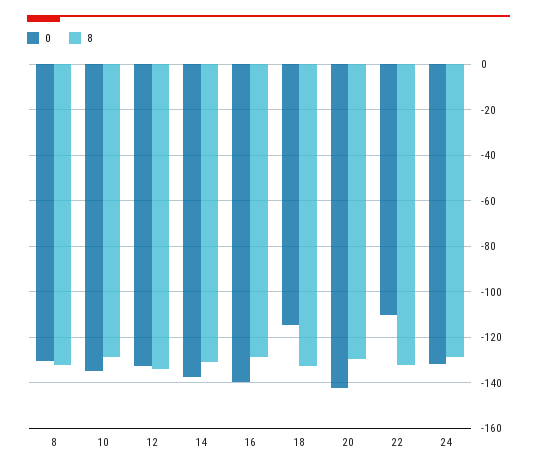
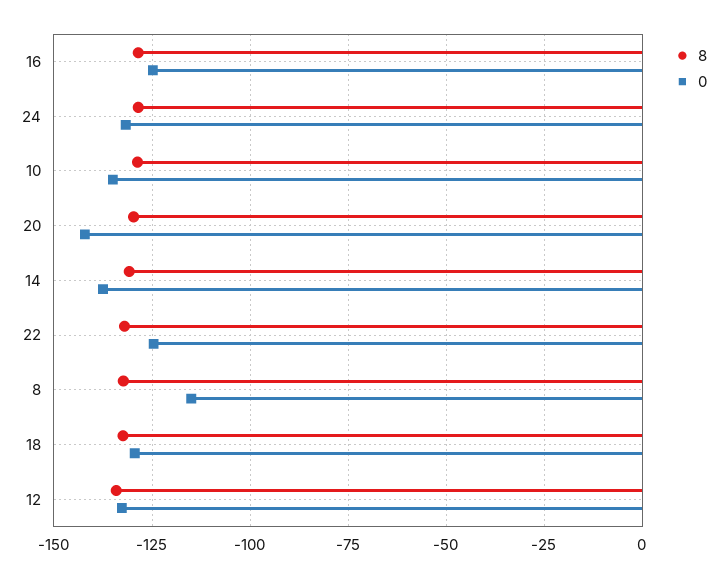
0, 8: -130 -> -115
0, 16: -140 -> -125
0, 18: -115 -> -130
0, 22: -110 -> -125

